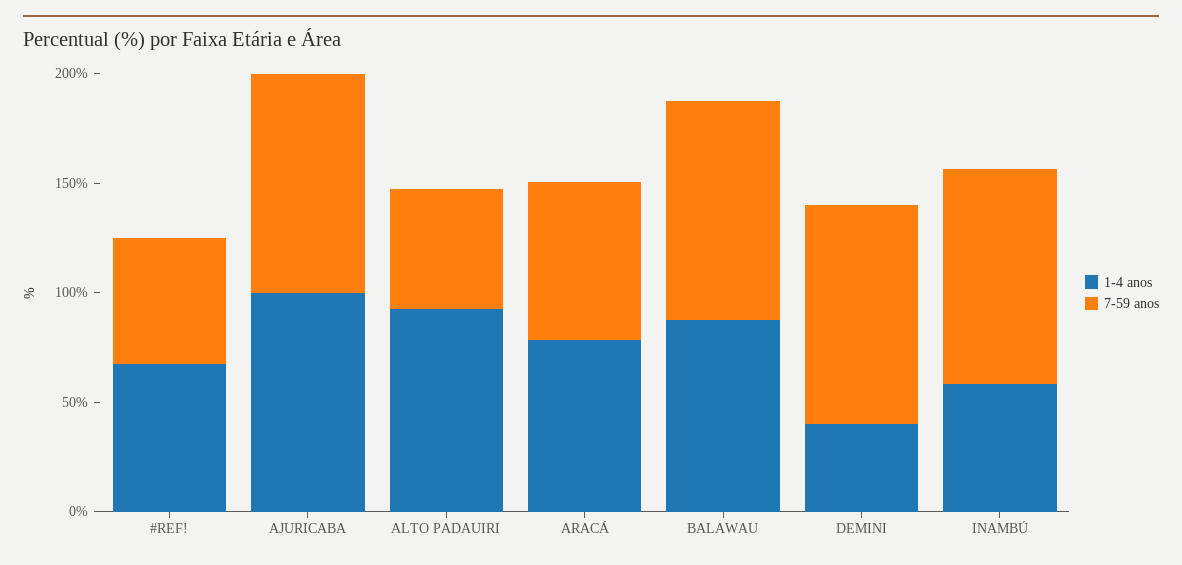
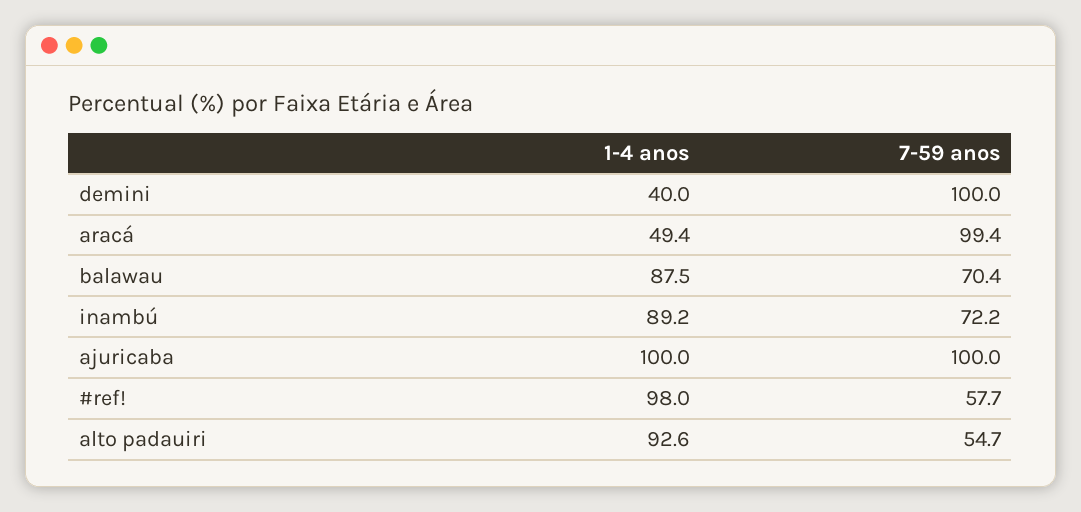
1-4 anos, #REF!: 70 -> 98
1-4 anos, ARACÁ: 80 -> 49.4
7-59 anos, ARACÁ: 70 -> 99.4
7-59 anos, BALAWAU: 100 -> 70.4
1-4 anos, INAMBÚ: 60 -> 89.2
7-59 anos, INAMBÚ: 100 -> 72.2

